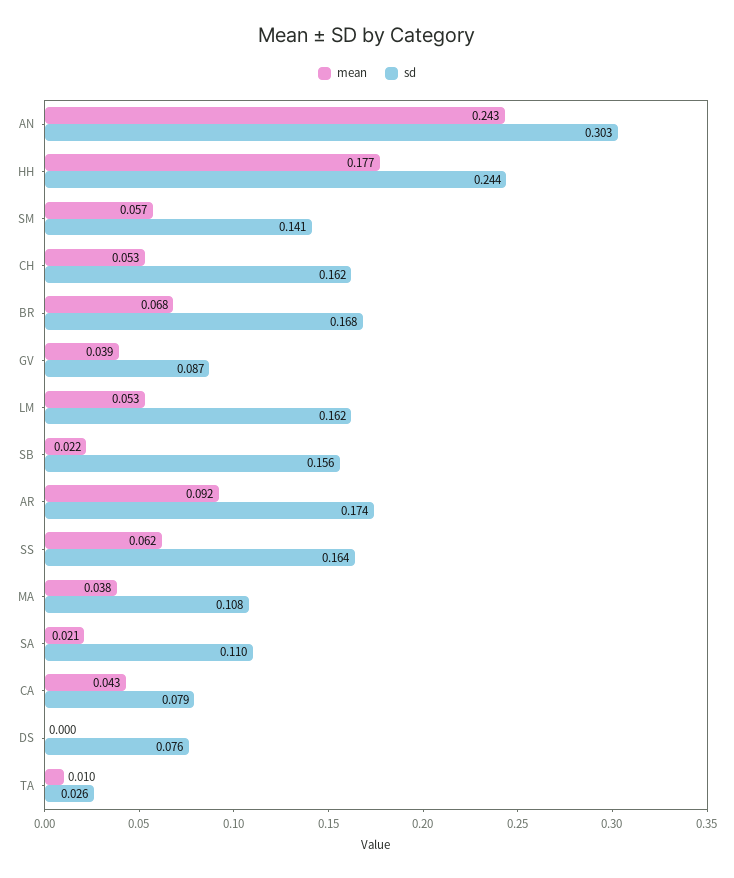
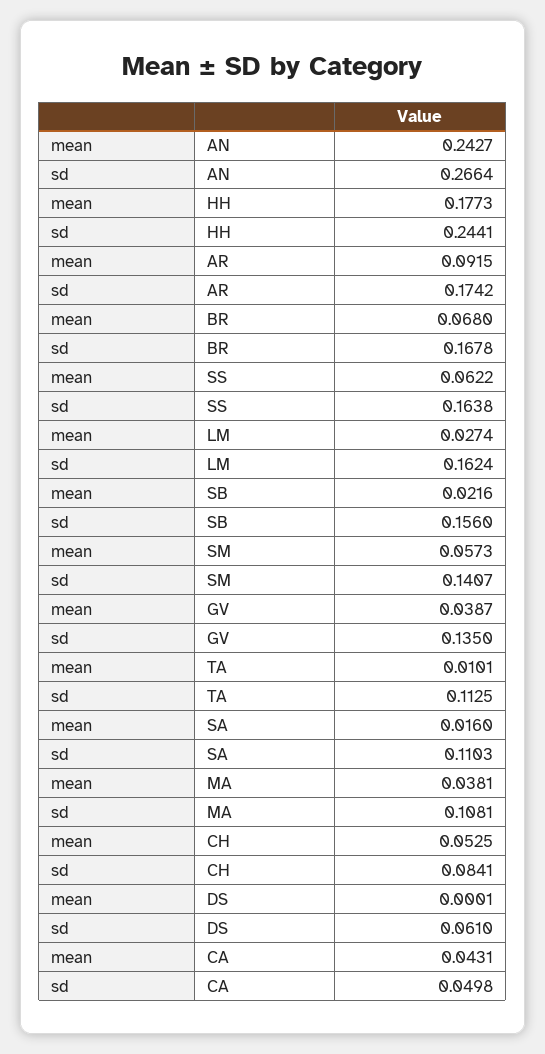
sd, AN: 0.303 -> 0.2664
sd, CH: 0.162 -> 0.0841
sd, GV: 0.087 -> 0.135
mean, LM: 0.053 -> 0.0274
mean, SA: 0.021 -> 0.016
sd, CA: 0.079 -> 0.0498
sd, DS: 0.076 -> 0.061
sd, TA: 0.026 -> 0.1125

